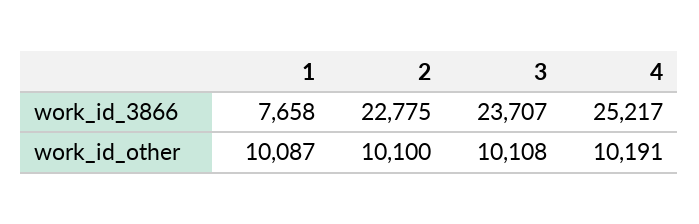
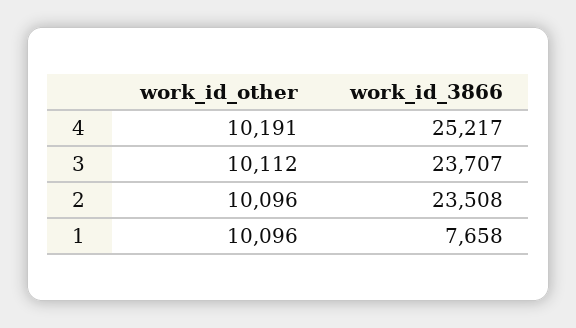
2, work_id_3866: 22775 -> 23508
1, work_id_other: 10087 -> 10096
2, work_id_other: 10100 -> 10096
3, work_id_other: 10108 -> 10112

